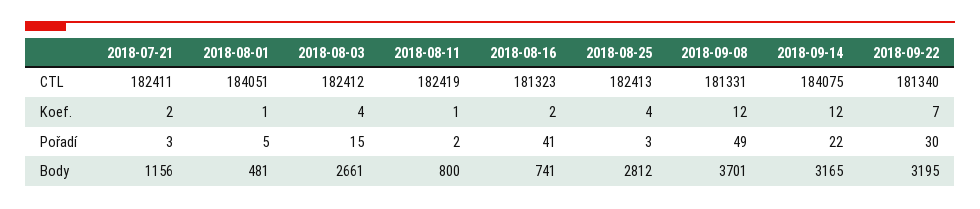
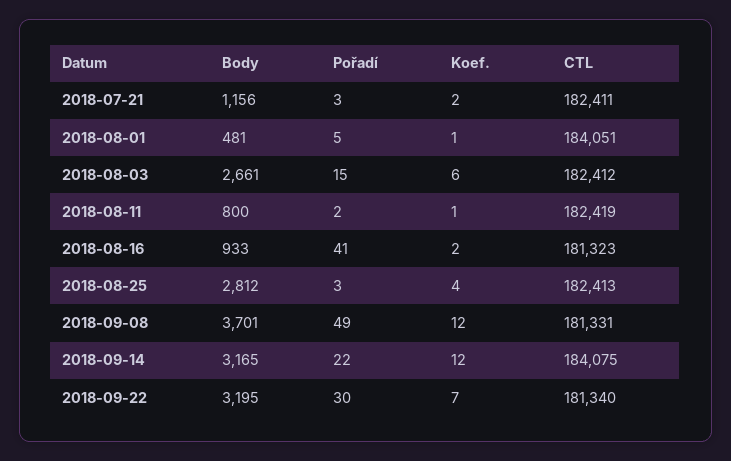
2018-08-03, Koef.: 4 -> 6
2018-08-16, Body: 741 -> 933

